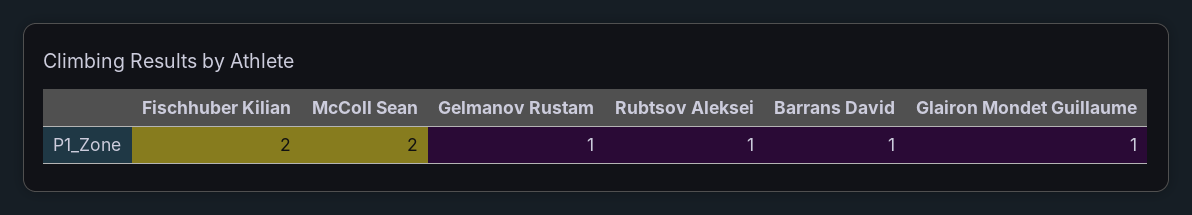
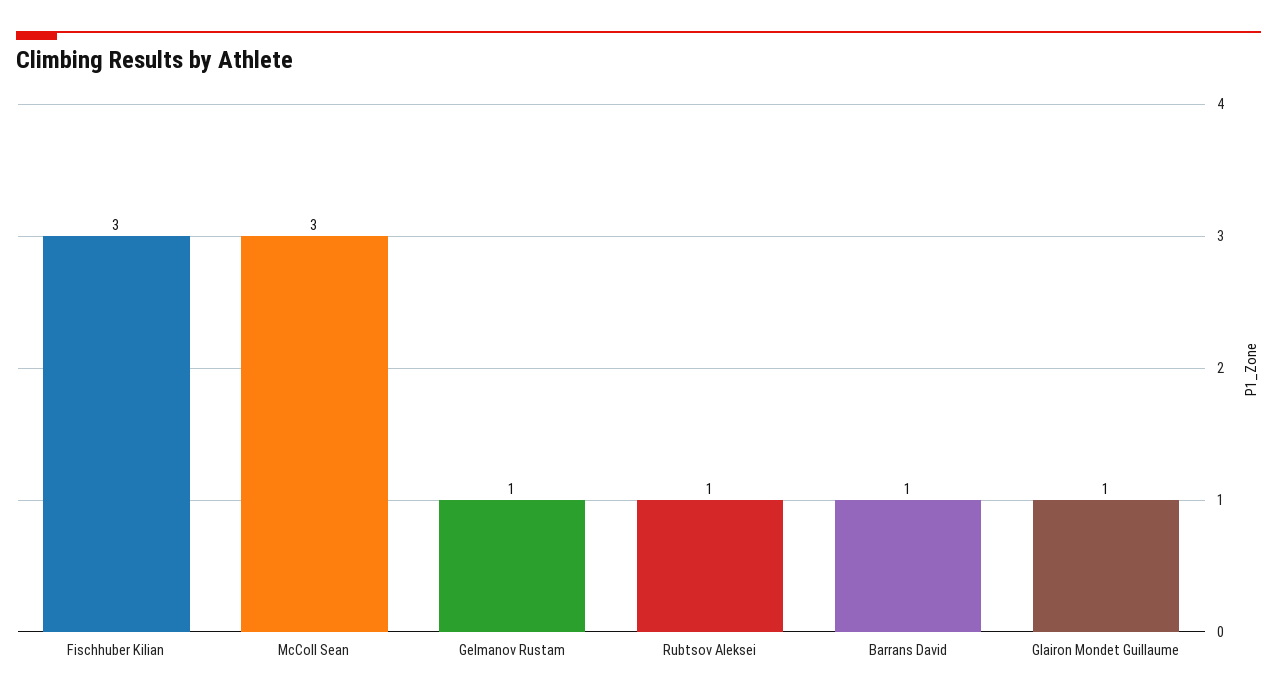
Fischhuber Kilian: 2 -> 3
McColl Sean: 2 -> 3

